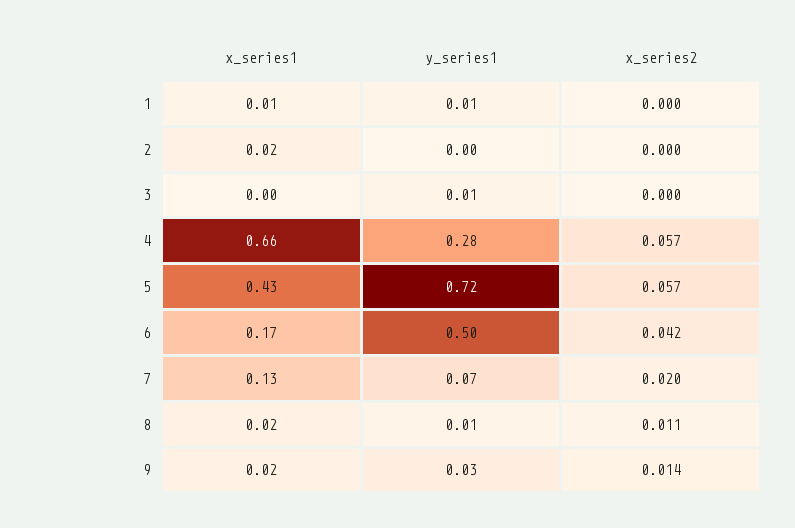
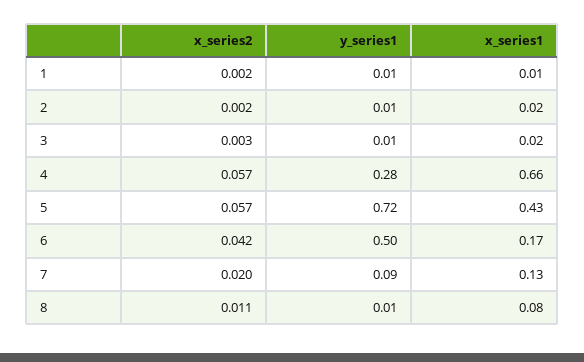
x_series2, 1: 0 -> 0.002
y_series1, 2: 0 -> 0.01
x_series2, 2: 0 -> 0.002
x_series1, 3: 0 -> 0.02
x_series2, 3: 0 -> 0.003
y_series1, 7: 0.07 -> 0.09
x_series1, 8: 0.02 -> 0.08
x_series1, 9: 0.02 -> none
y_series1, 9: 0.03 -> none
x_series2, 9: 0.014 -> none

